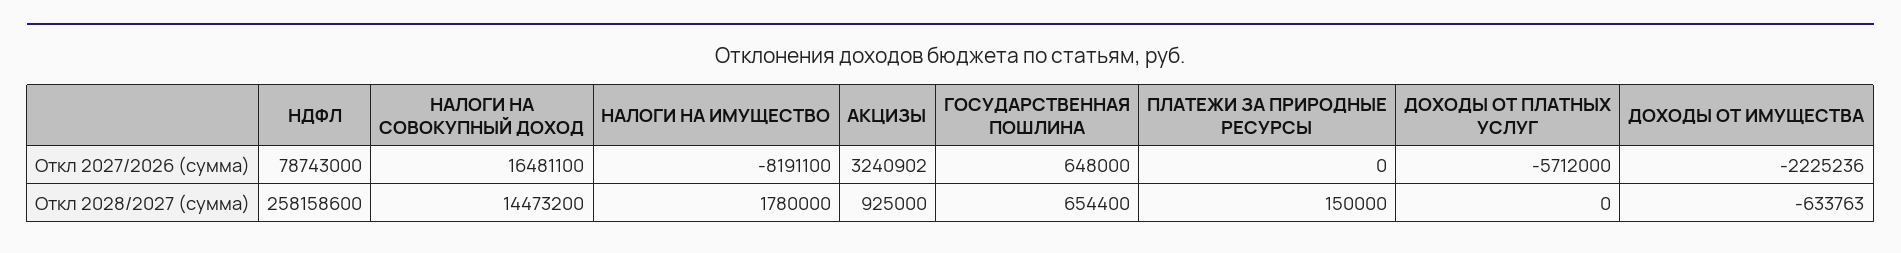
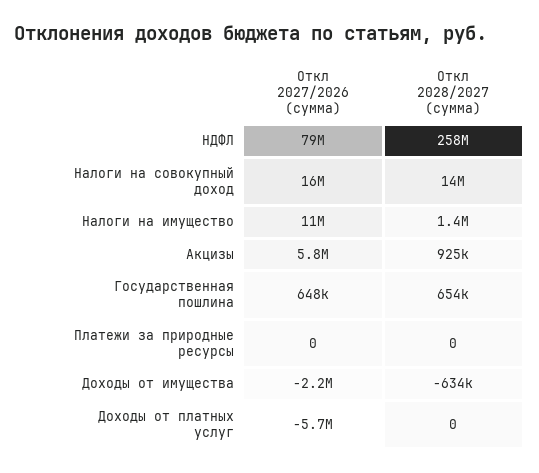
НАЛОГИ НА ИМУЩЕСТВО, Откл 2027/2026 (сумма): -8191100 -> 11000000
АКЦИЗЫ, Откл 2027/2026 (сумма): 3240902 -> 5800000
НАЛОГИ НА ИМУЩЕСТВО, Откл 2028/2027 (сумма): 1780000 -> 1400000
ПЛАТЕЖИ ЗА ПРИРОДНЫЕ РЕСУРСЫ, Откл 2028/2027 (сумма): 150000 -> 0

